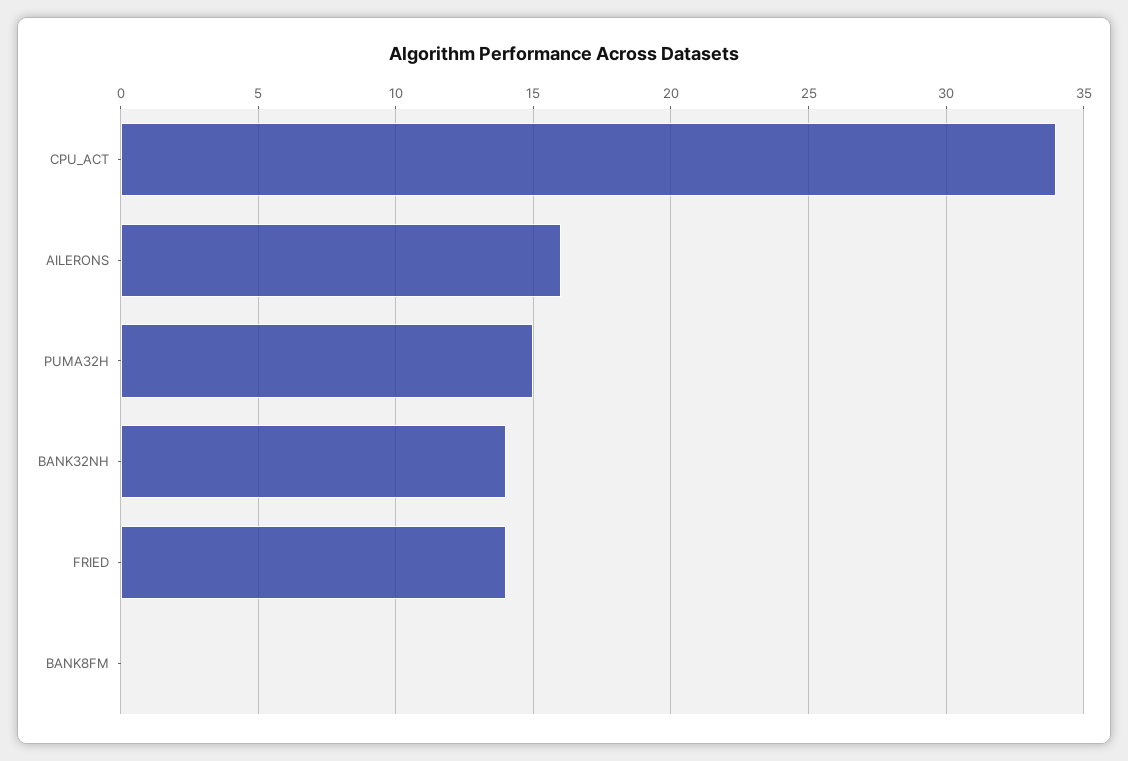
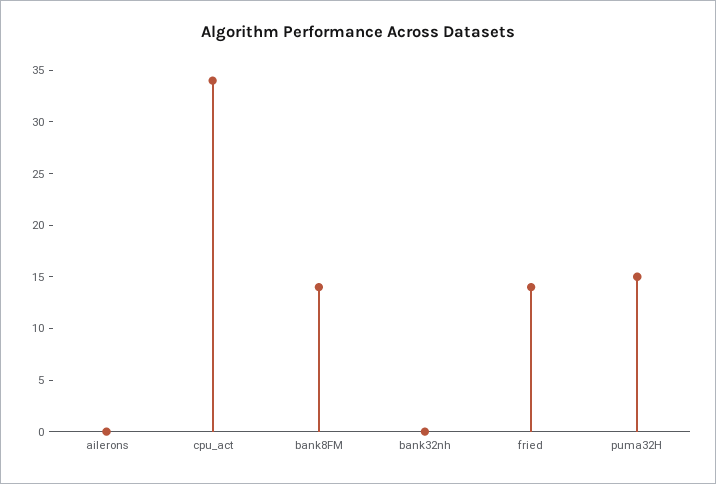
AILERONS: 16 -> 0
BANK32NH: 14 -> 0
BANK8FM: 0 -> 14

